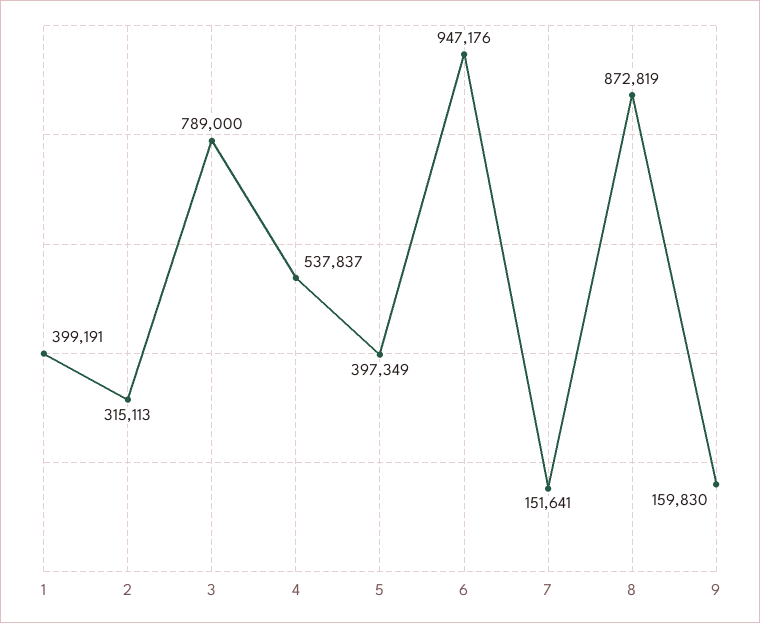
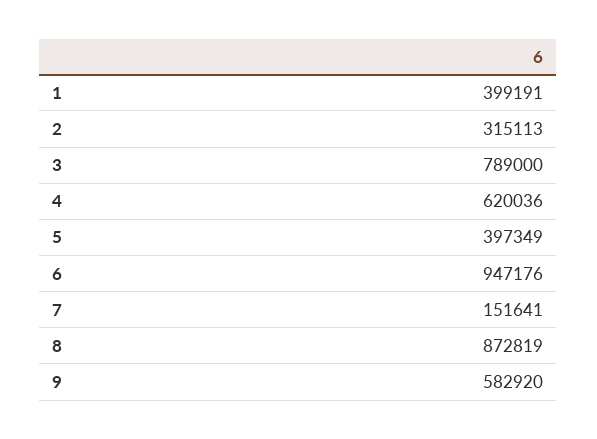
4: 537837 -> 620036
9: 159830 -> 582920

